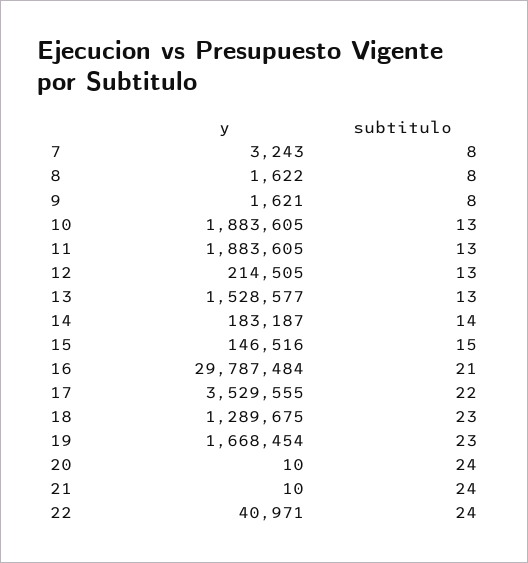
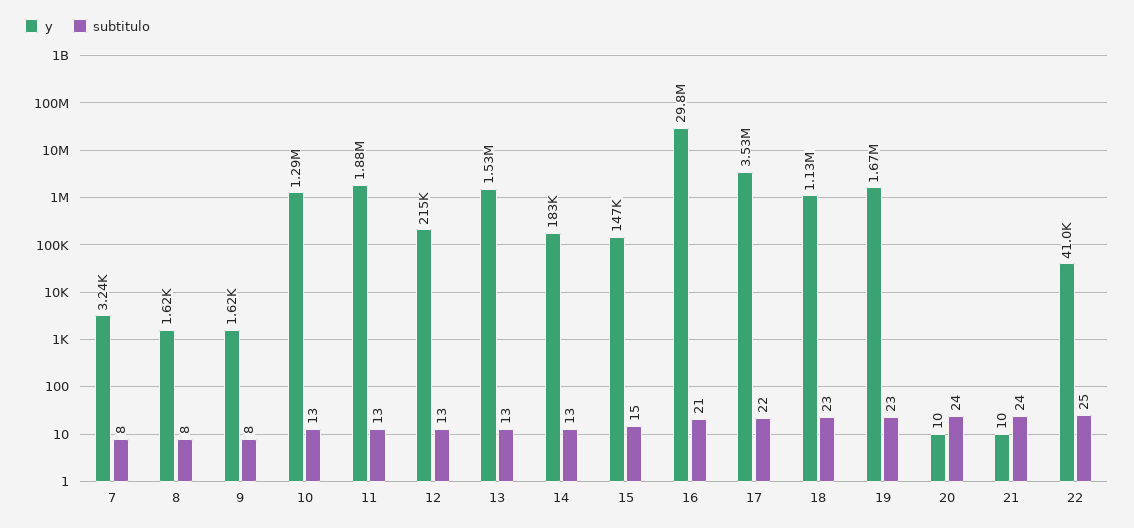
y, 10: 1883605 -> 1290000
subtitulo, 14: 14 -> 13
y, 18: 1289675 -> 1130000
subtitulo, 22: 24 -> 25

